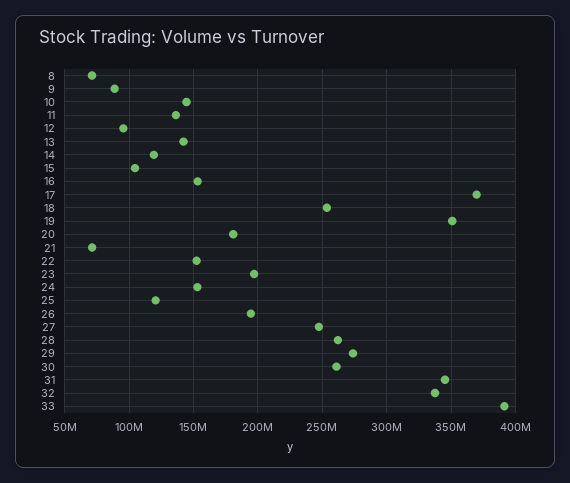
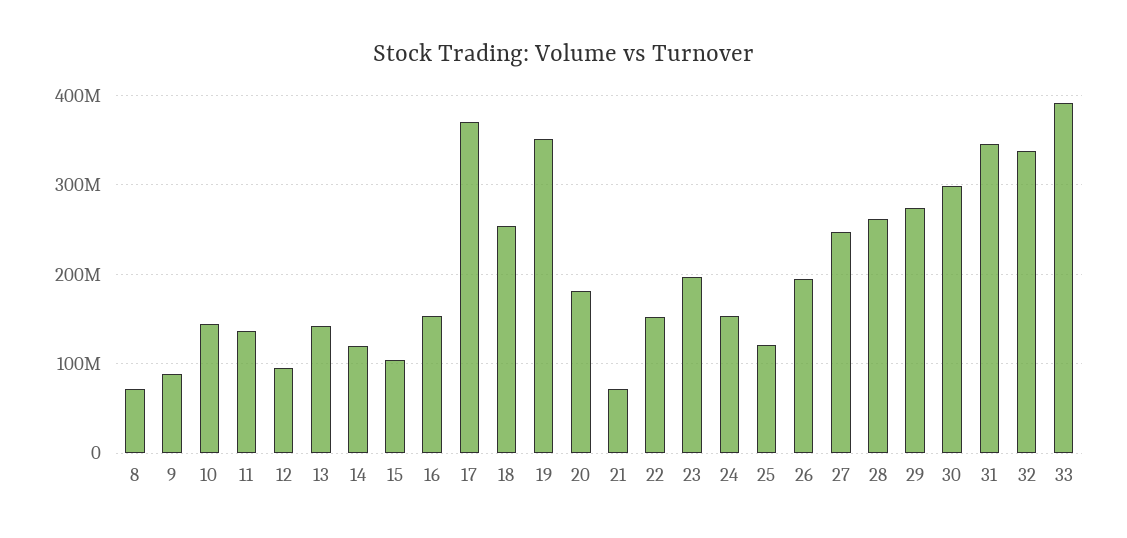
30: 260000000 -> 300000000

